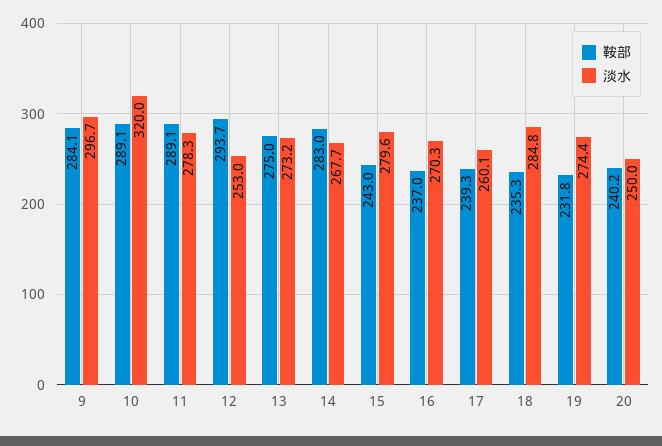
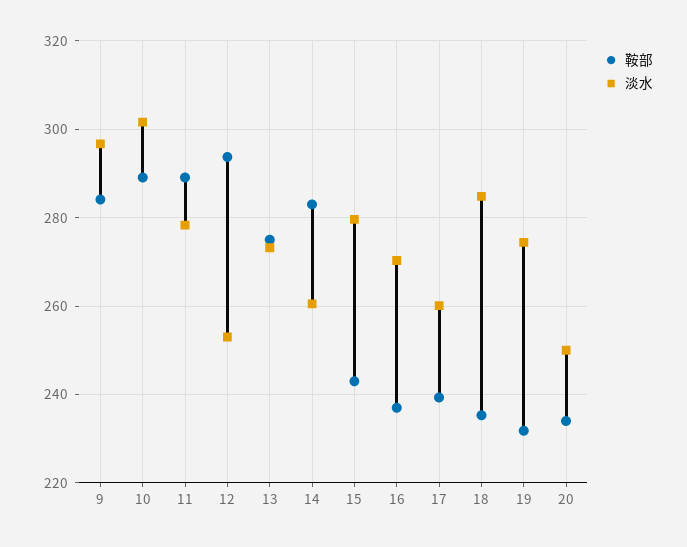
淡水, 10: 320 -> 302
淡水, 14: 267.7 -> 260
鞍部, 20: 240.2 -> 234

